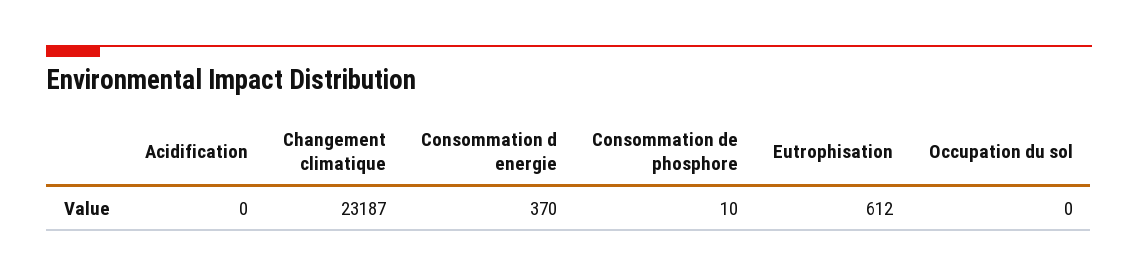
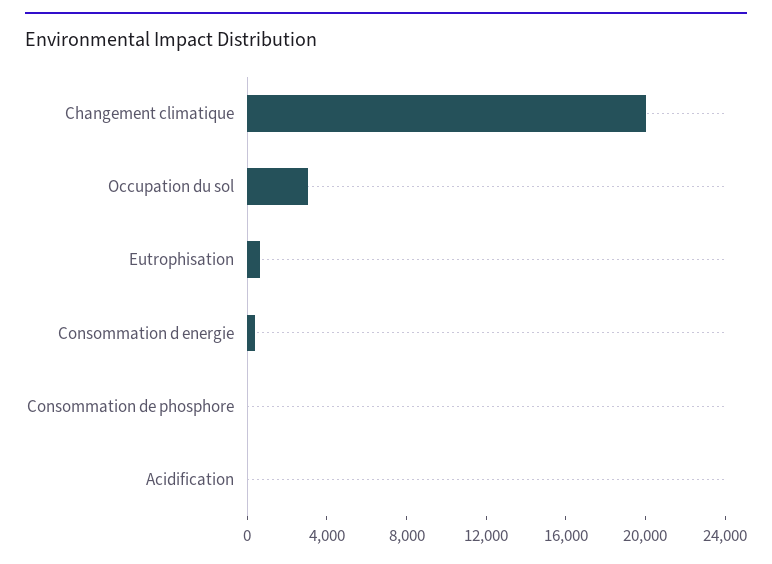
Changement climatique: 23187 -> 20000
Occupation du sol: 0 -> 3000

